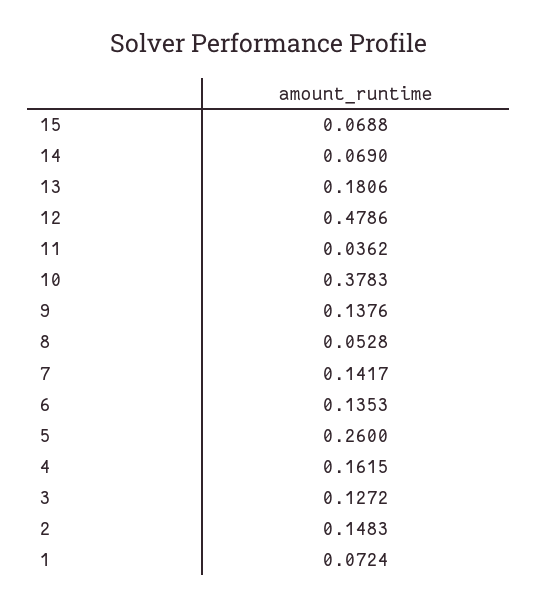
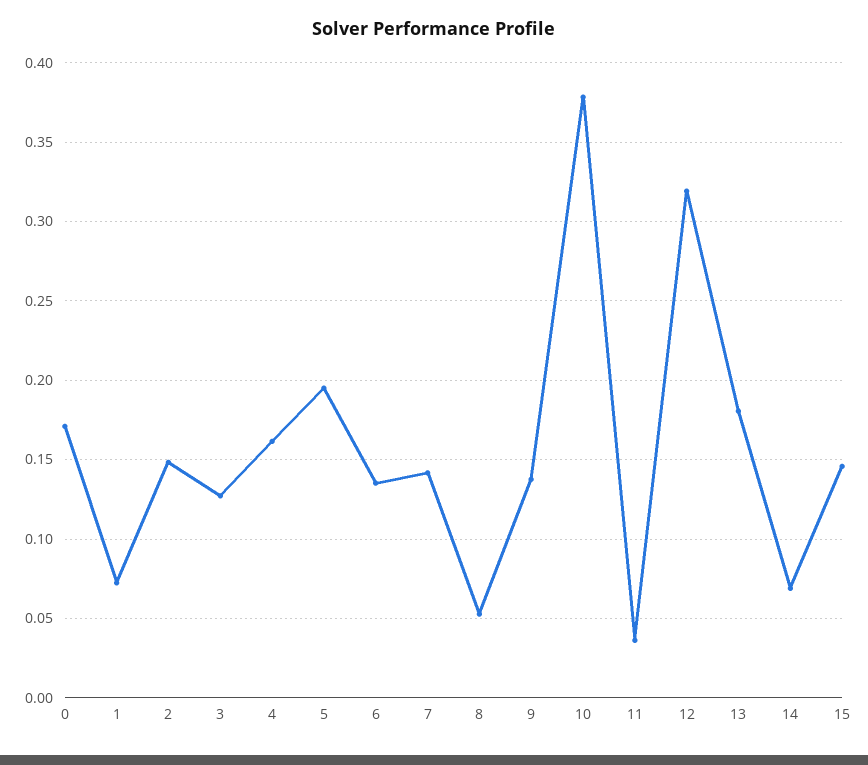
15: 0.0688 -> 0.145
12: 0.4786 -> 0.32
5: 0.26 -> 0.195
0: none -> 0.17

